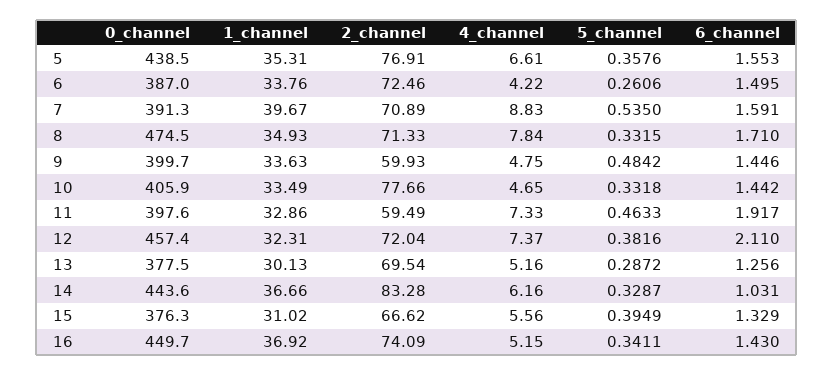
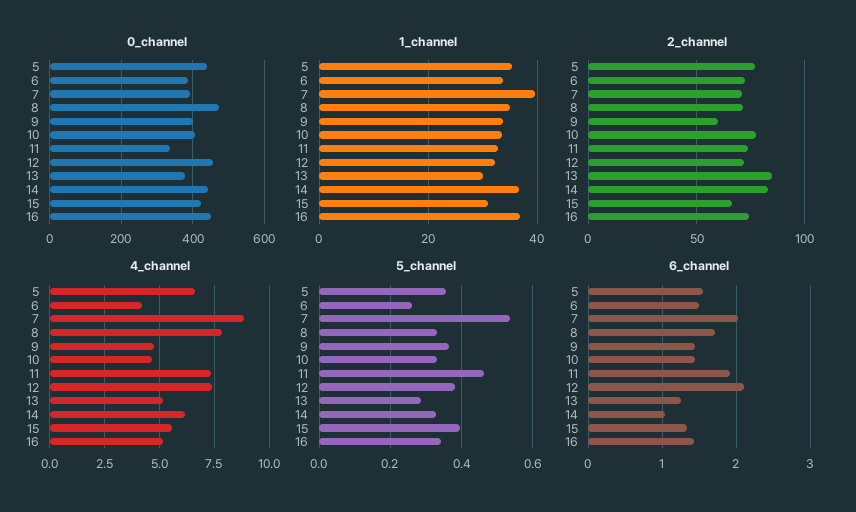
6_channel, 7: 1.591 -> 2
5_channel, 9: 0.4842 -> 0.36
0_channel, 11: 397.6 -> 340
2_channel, 11: 59.49 -> 75
2_channel, 13: 69.54 -> 85
0_channel, 15: 376.3 -> 420

